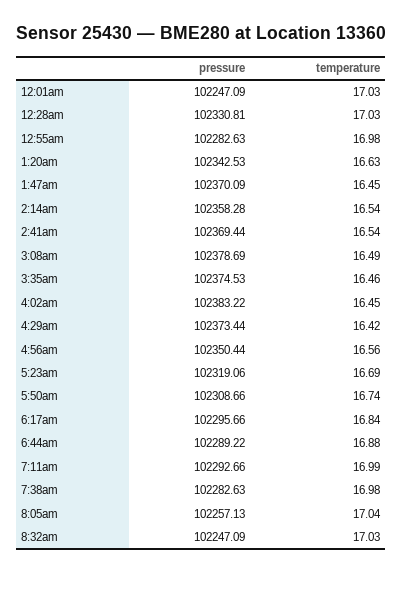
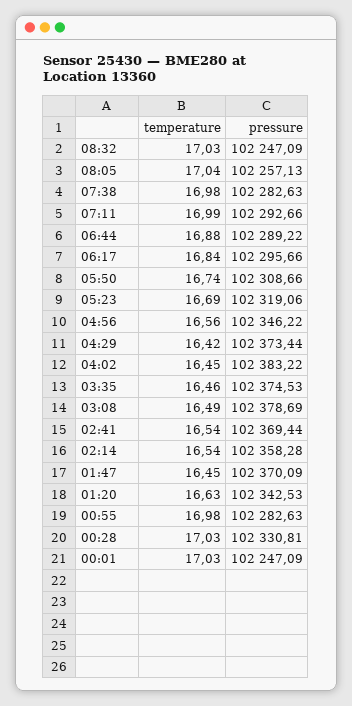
pressure, 4:56am: 102350.44 -> 102346.22

